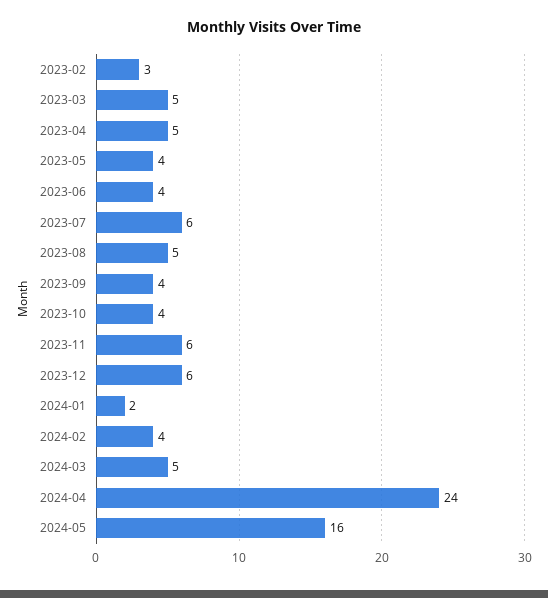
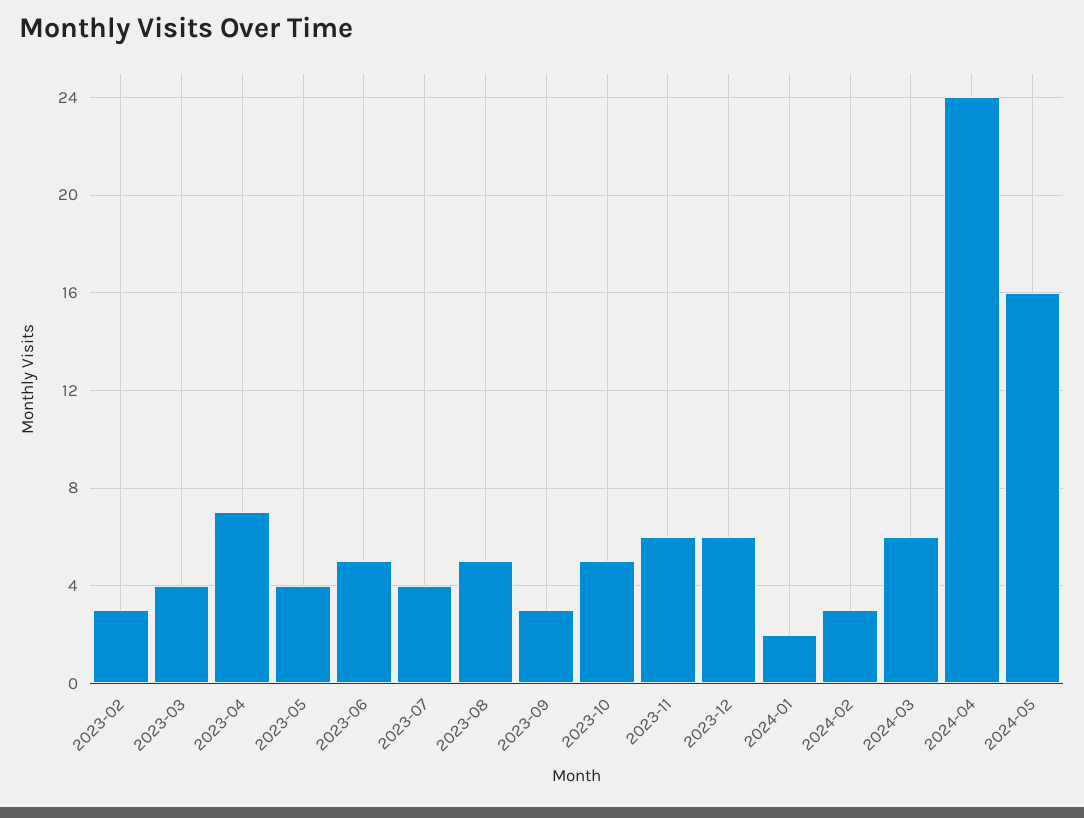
2023-03: 5 -> 4
2023-04: 5 -> 7
2023-06: 4 -> 5
2023-07: 6 -> 4
2023-09: 4 -> 3
2023-10: 4 -> 5
2024-02: 4 -> 3
2024-03: 5 -> 6

